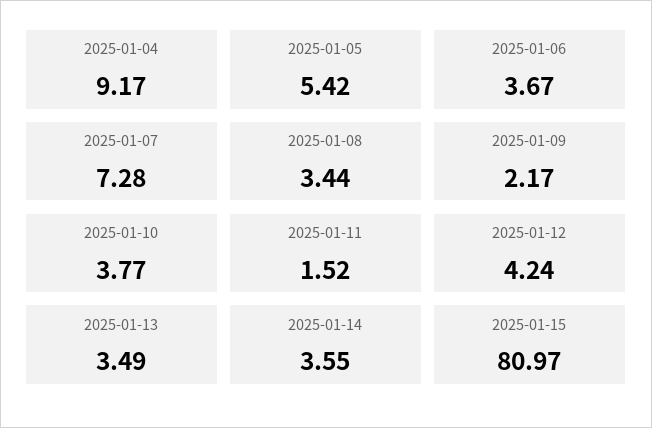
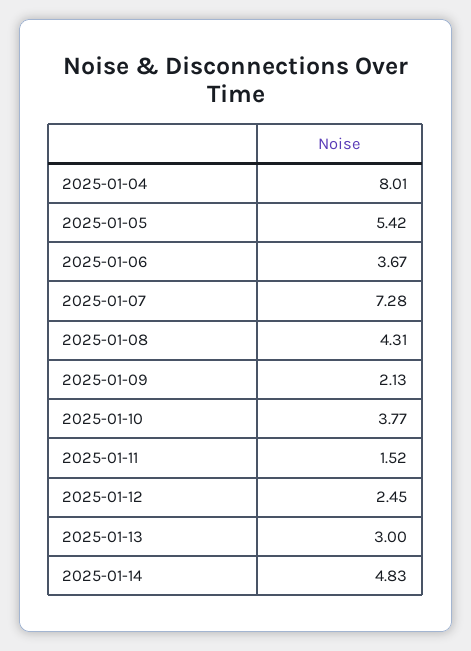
2025-01-04: 9.17 -> 8.01
2025-01-08: 3.44 -> 4.31
2025-01-09: 2.17 -> 2.13
2025-01-12: 4.24 -> 2.45
2025-01-13: 3.49 -> 3
2025-01-14: 3.55 -> 4.83
2025-01-15: 80.97 -> none

